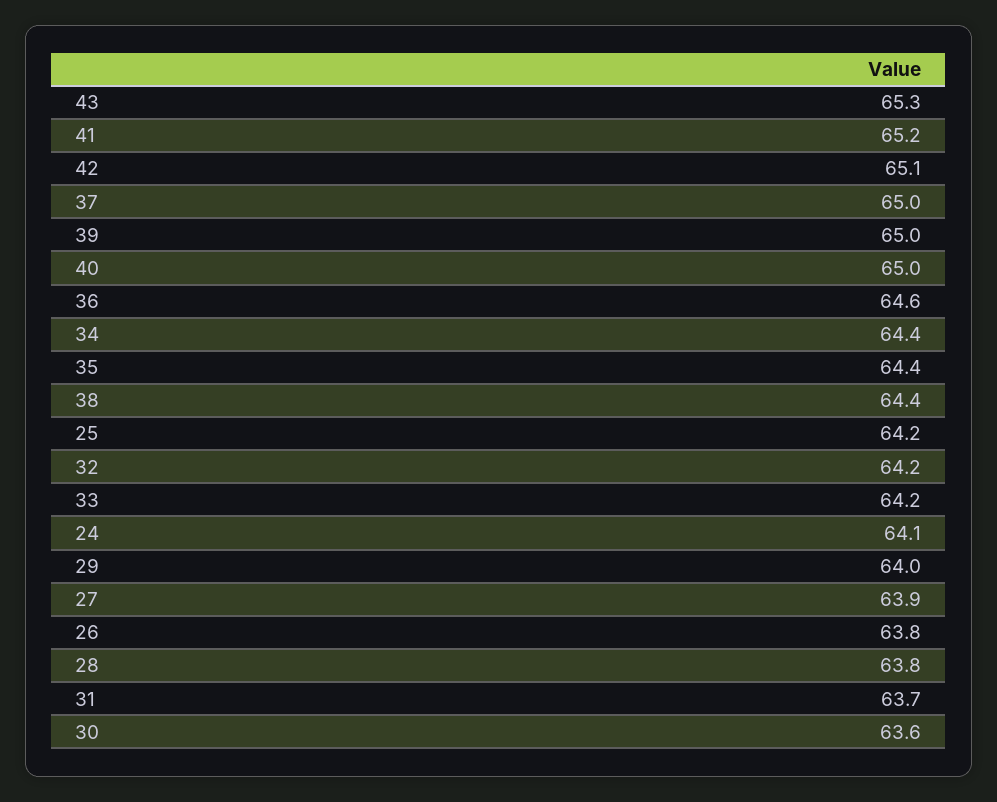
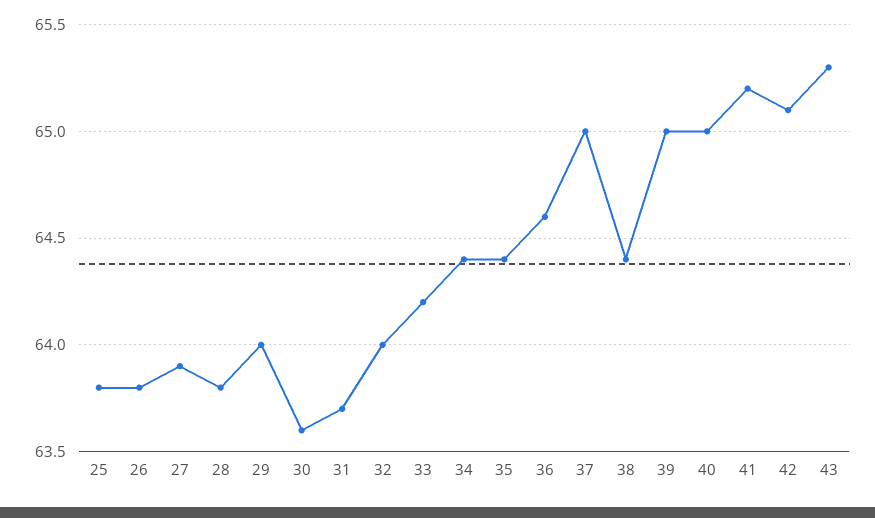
25: 64.2 -> 63.8
32: 64.2 -> 64
24: 64.1 -> none

